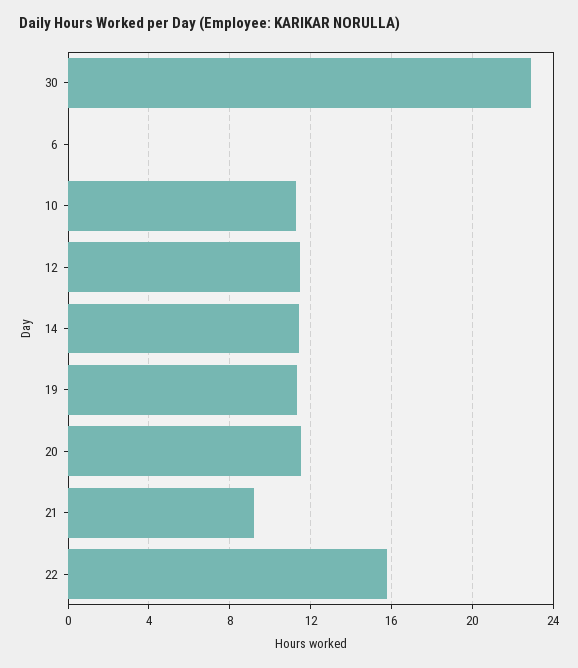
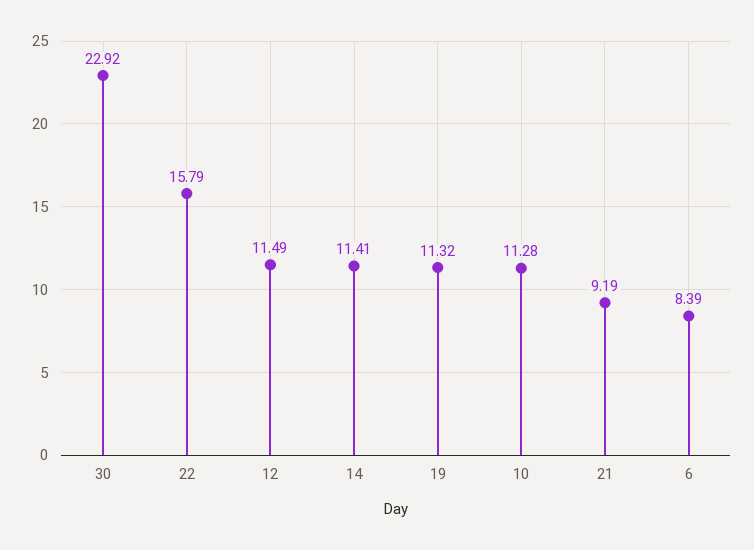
6: 0 -> 8.39
20: 11.5 -> none

